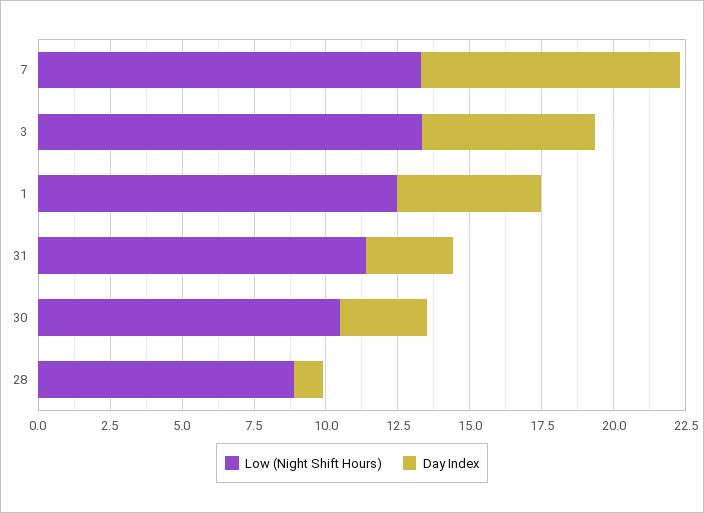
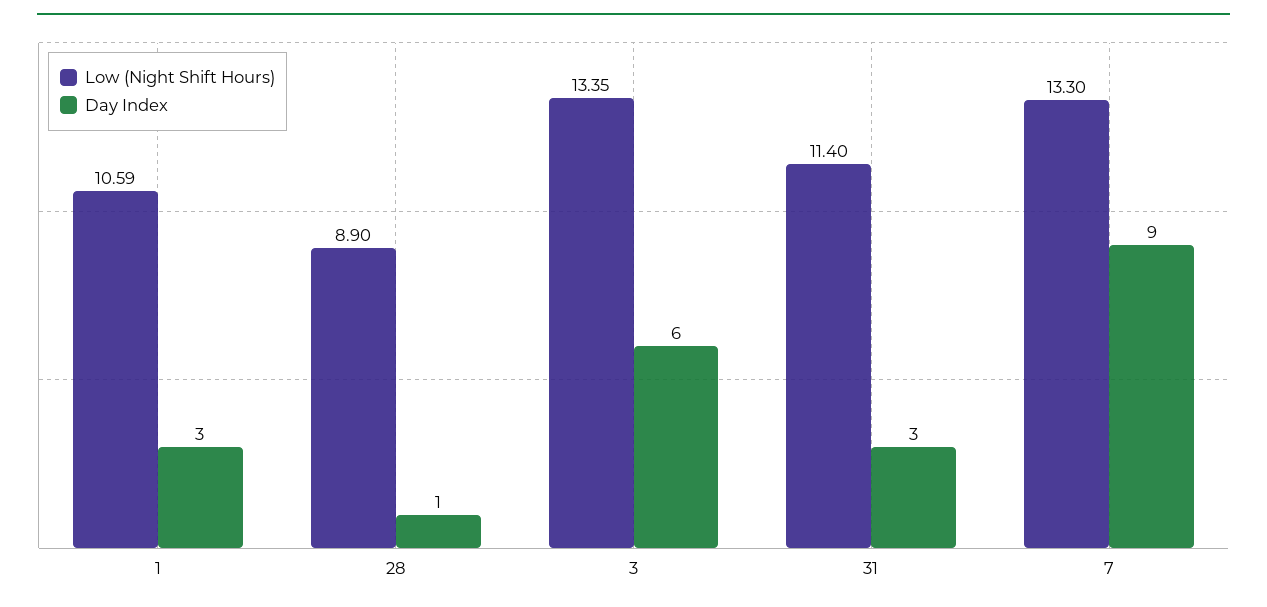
Low (Night Shift Hours), 1: 12.5 -> 10.59
Day Index, 1: 5 -> 3
Low (Night Shift Hours), 30: 10.5 -> none
Day Index, 30: 3 -> none

